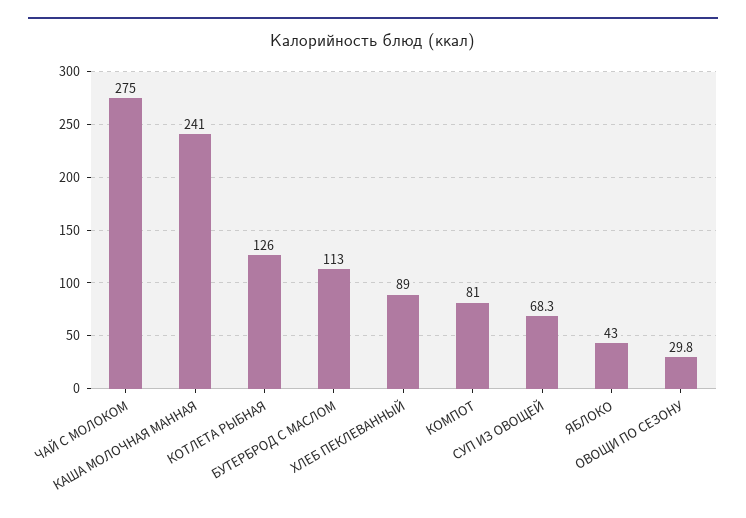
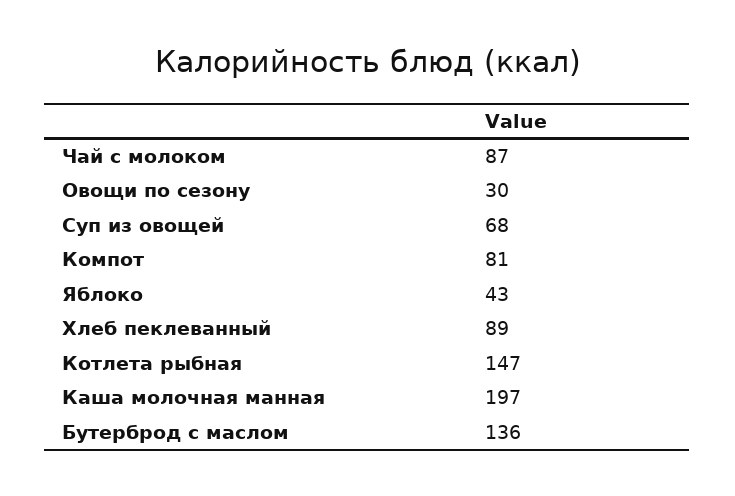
ЧАЙ С МОЛОКОМ: 275 -> 87
КАША МОЛОЧНАЯ МАННАЯ: 241 -> 197
КОТЛЕТА РЫБНАЯ: 126 -> 147
БУТЕРБРОД С МАСЛОМ: 113 -> 136

